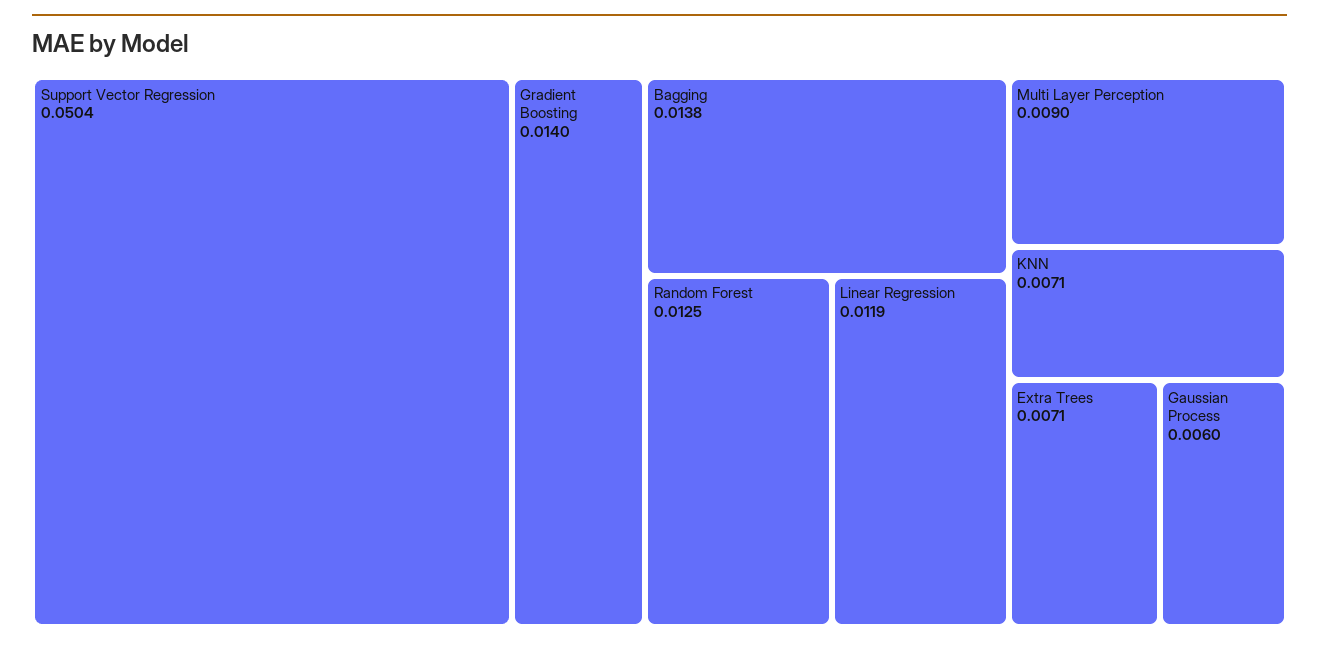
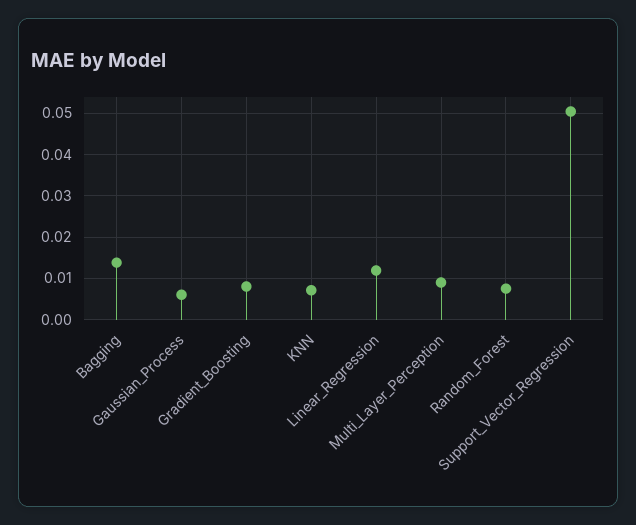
Gradient Boosting: 0.014 -> 0.008
Random Forest: 0.0125 -> 0.008
Extra Trees: 0.0071 -> none

